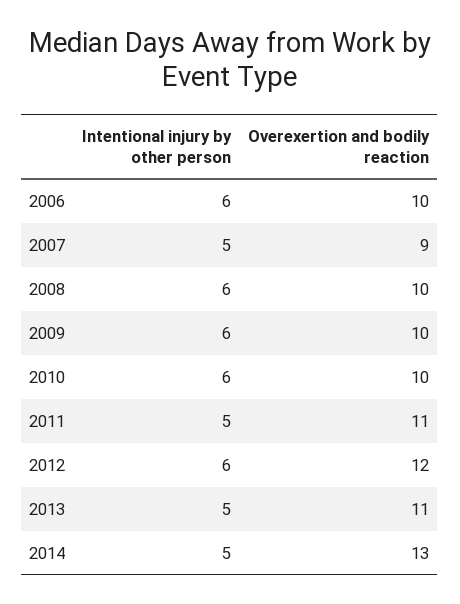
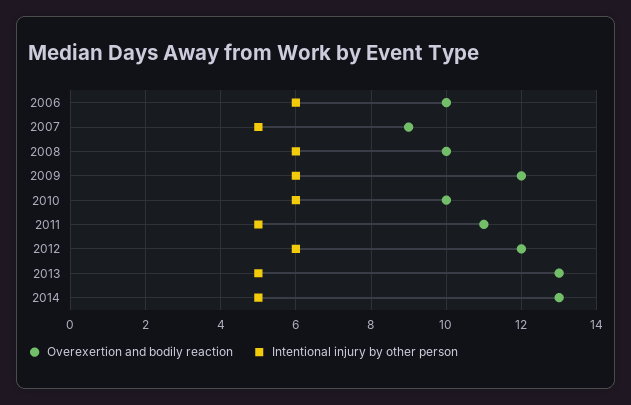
Overexertion and bodily reaction, 2009: 10 -> 12
Overexertion and bodily reaction, 2013: 11 -> 13

